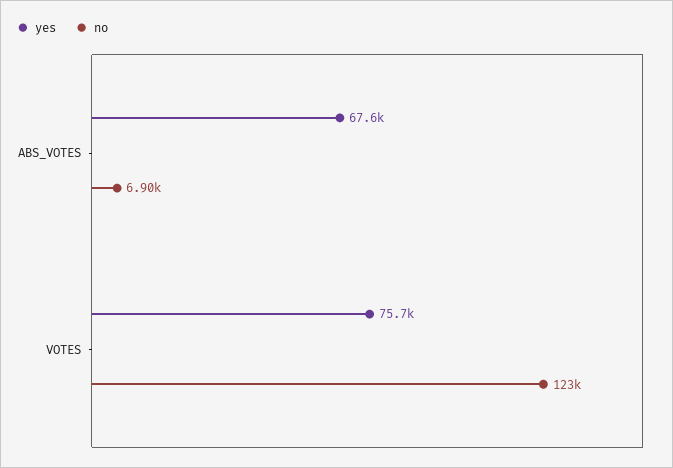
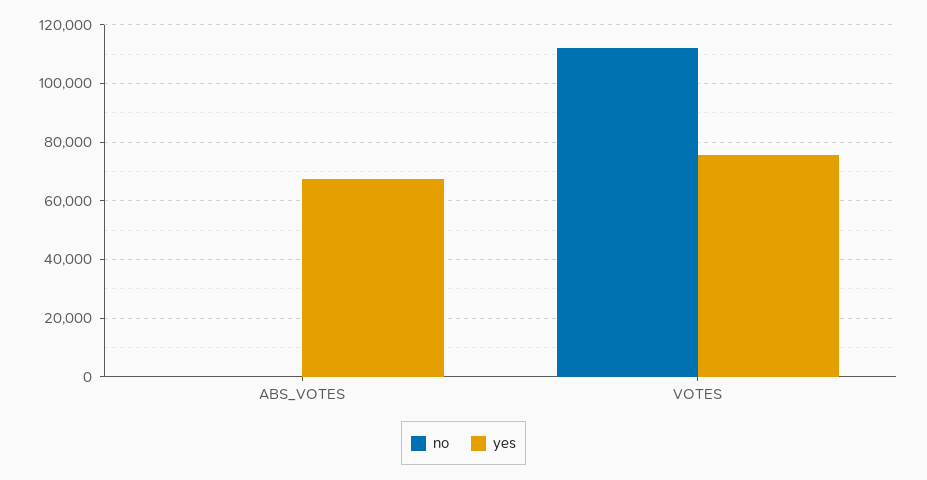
no, ABS_VOTES: 6900 -> 0
no, VOTES: 123000 -> 112500

